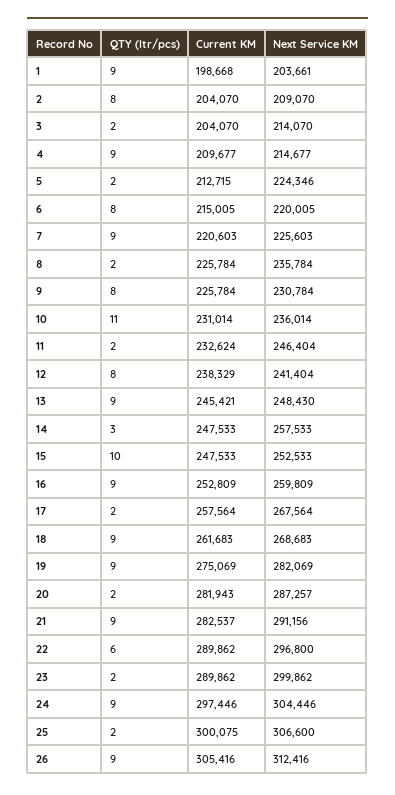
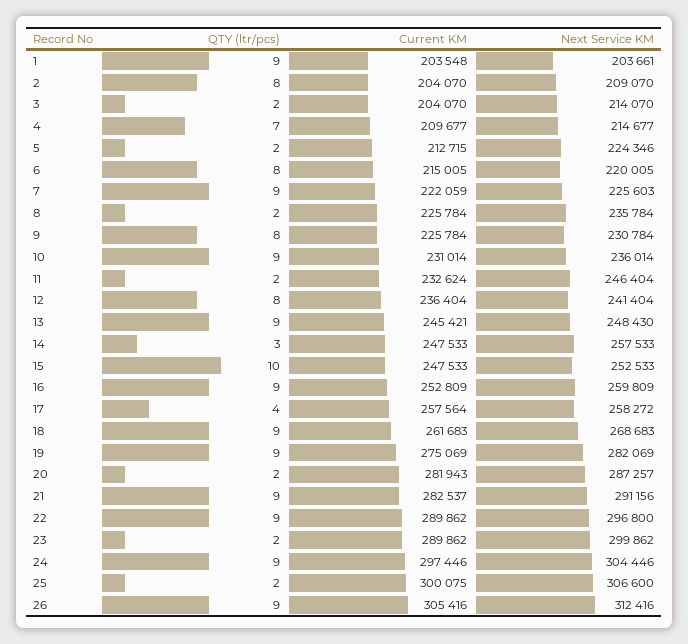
Current KM, 1: 198668 -> 203548
QTY (ltr/pcs), 4: 9 -> 7
Current KM, 7: 220603 -> 222059
QTY (ltr/pcs), 10: 11 -> 9
Current KM, 12: 238329 -> 236404
QTY (ltr/pcs), 17: 2 -> 4
Next Service KM, 17: 267564 -> 258272
QTY (ltr/pcs), 22: 6 -> 9

